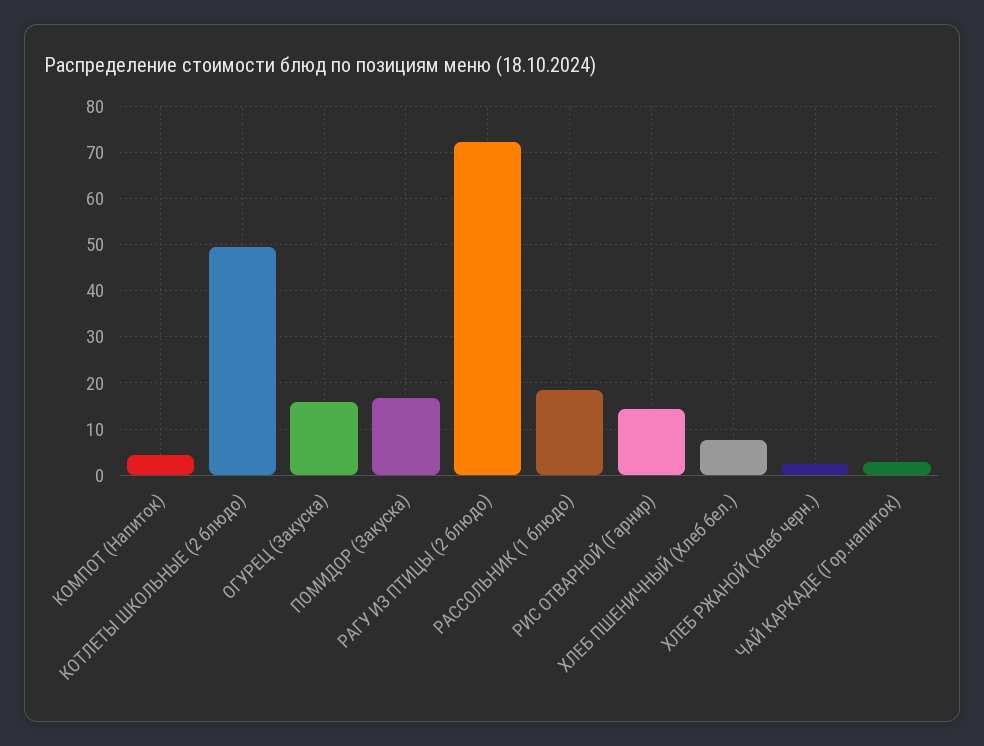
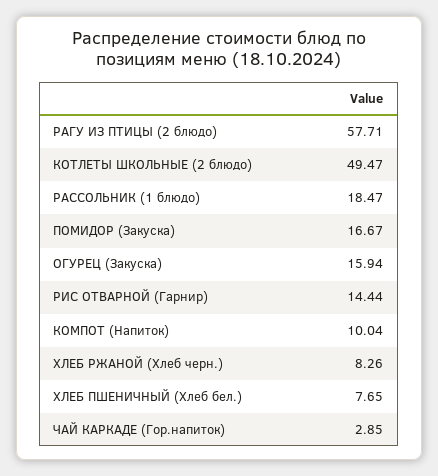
КОМПОТ (Напиток): 4 -> 10.04
РАГУ ИЗ ПТИЦЫ (2 блюдо): 72 -> 57.71
ХЛЕБ РЖАНОЙ (Хлеб черн.): 2 -> 8.26

